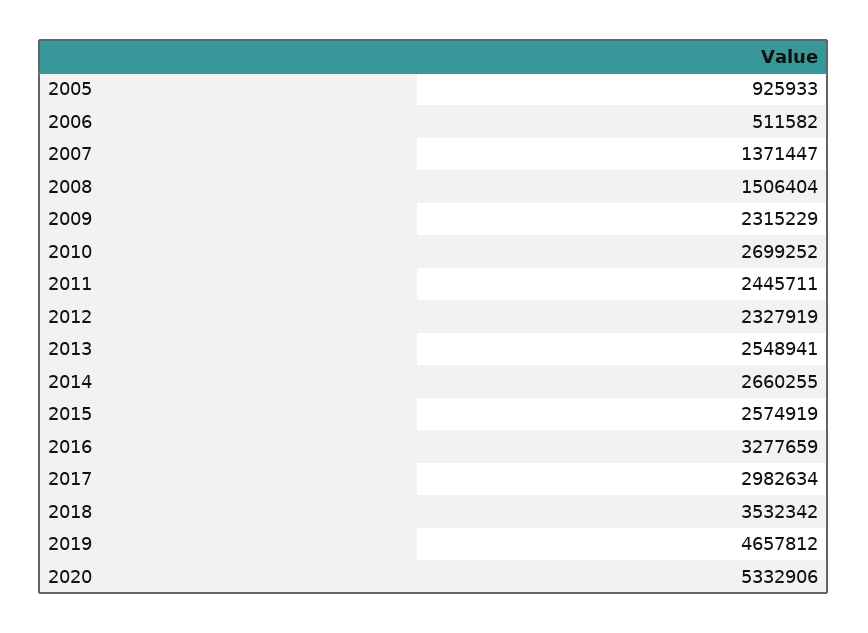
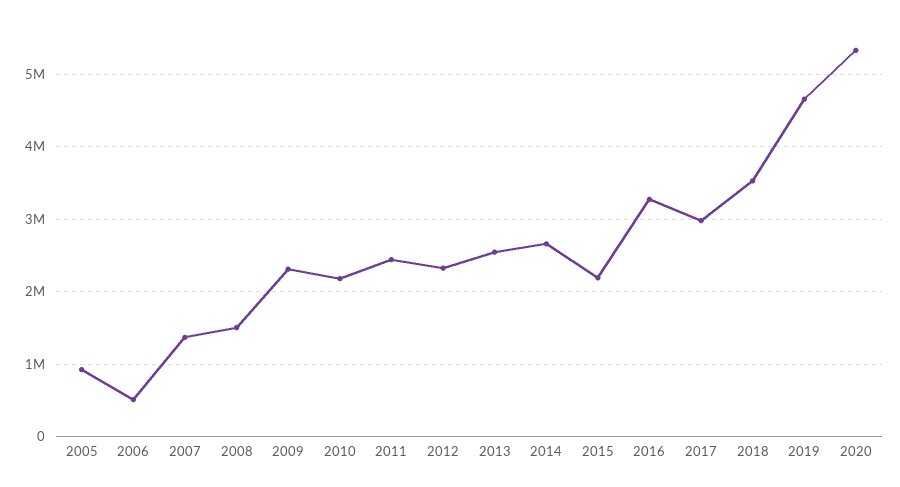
2010: 2699252 -> 2200000
2015: 2574919 -> 2200000

